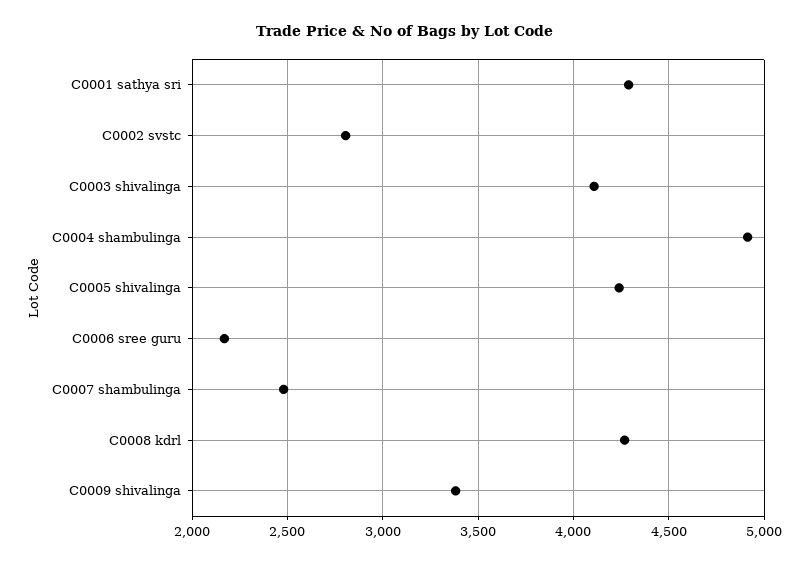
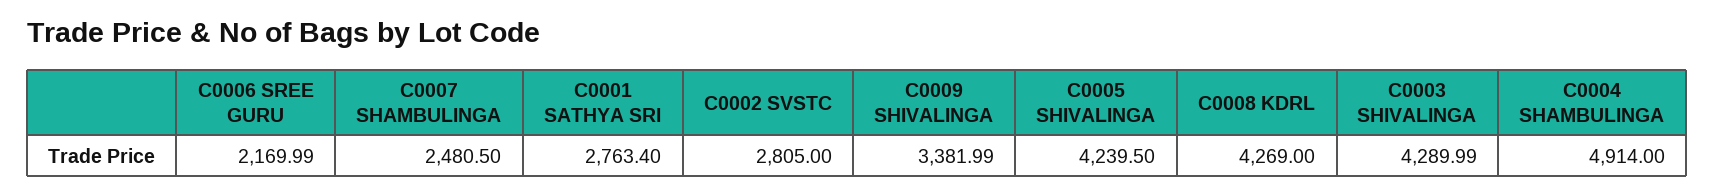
C0001 sathya sri: 4300 -> 2763.4
C0003 shivalinga: 4100 -> 4289.99

